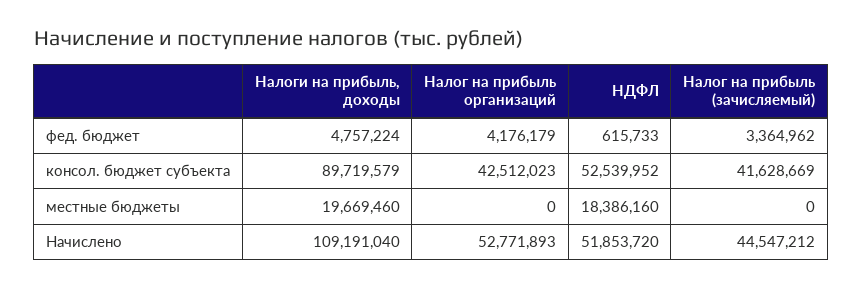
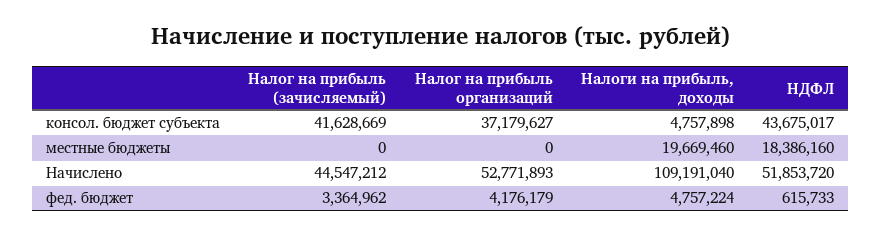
Налоги на прибыль, доходы, консол. бюджет субъекта: 89719579 -> 4757898
Налог на прибыль организаций, консол. бюджет субъекта: 42512023 -> 37179627
НДФЛ, консол. бюджет субъекта: 52539952 -> 43675017

